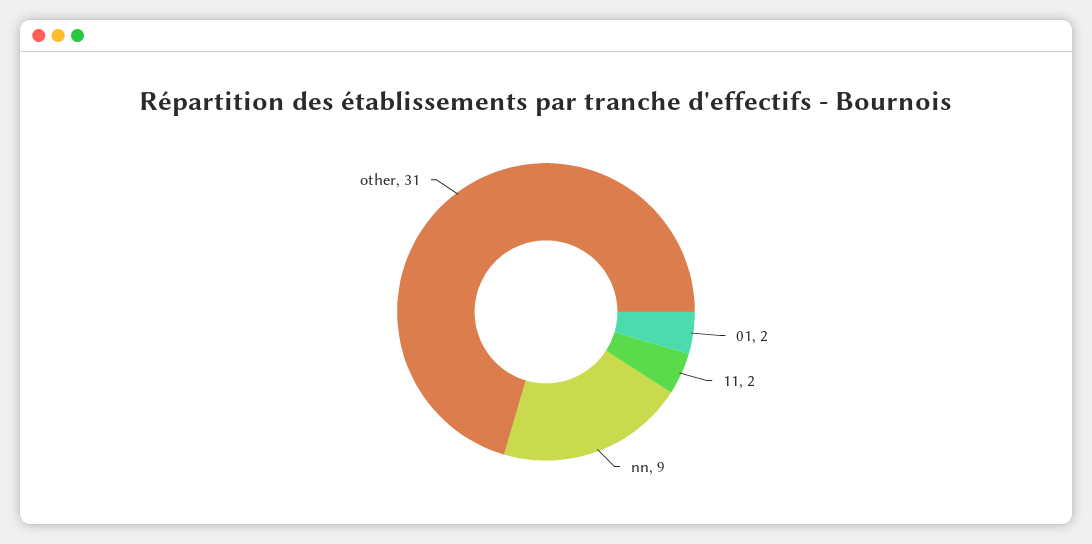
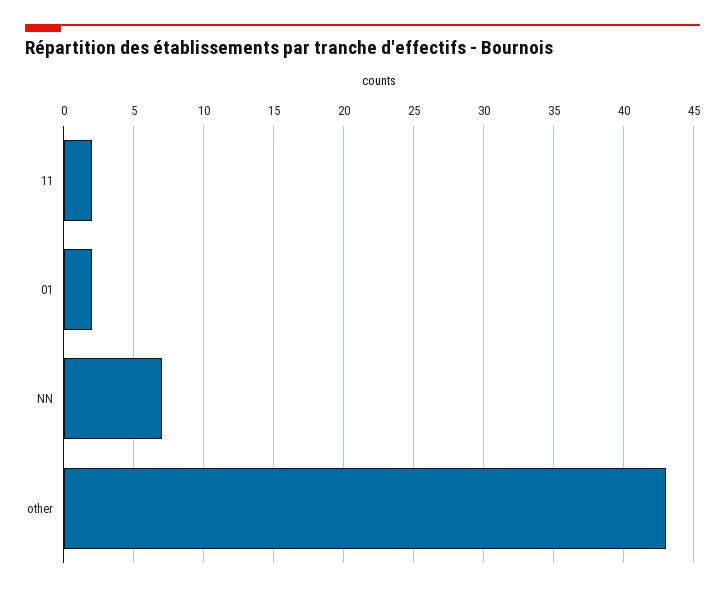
nn: 9 -> 7
other: 31 -> 43

